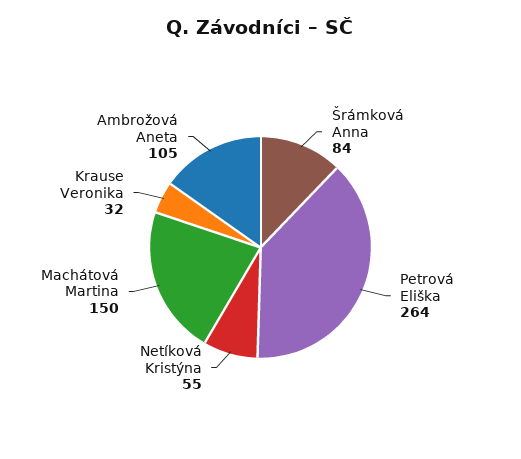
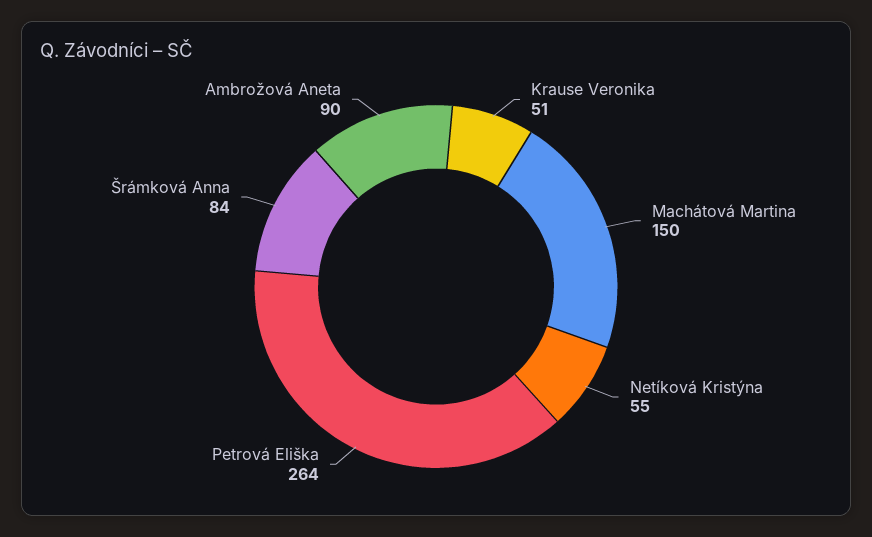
Krause Veronika: 32 -> 51
Ambrožová Aneta: 105 -> 90

